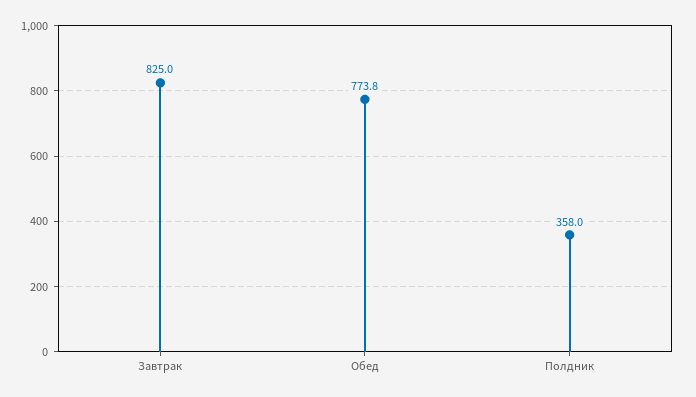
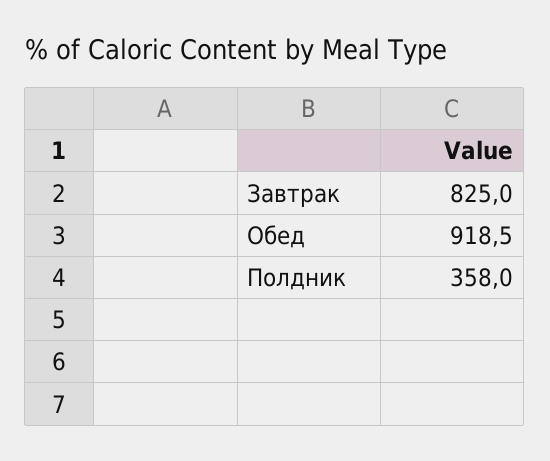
Обед: 773.8 -> 918.5

